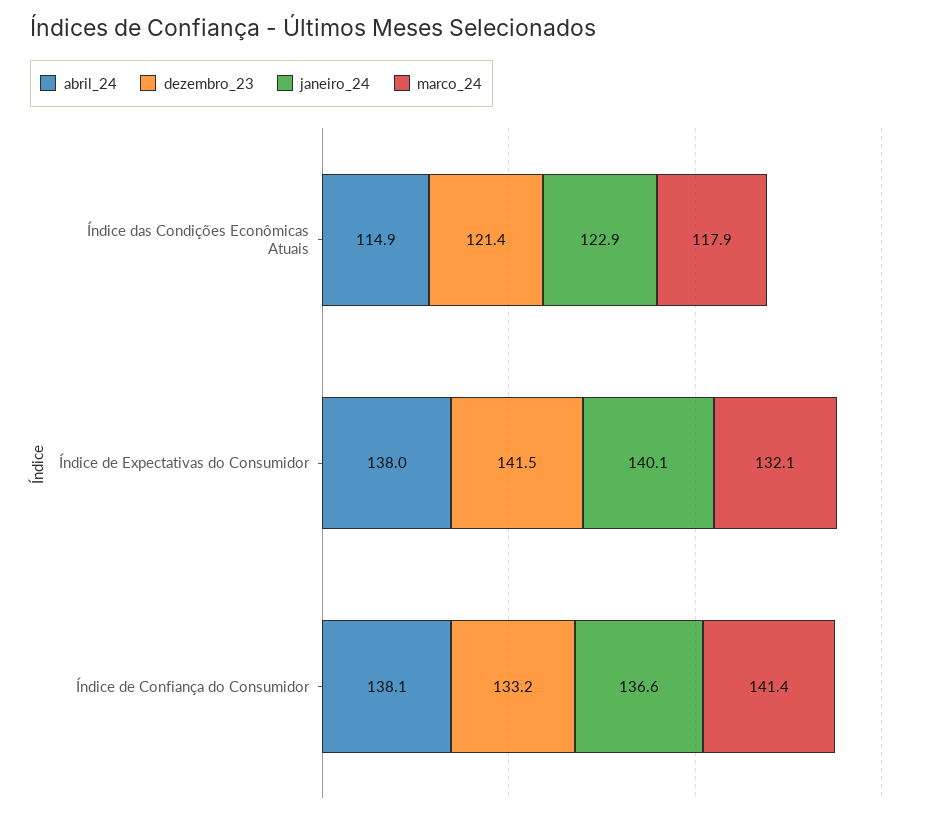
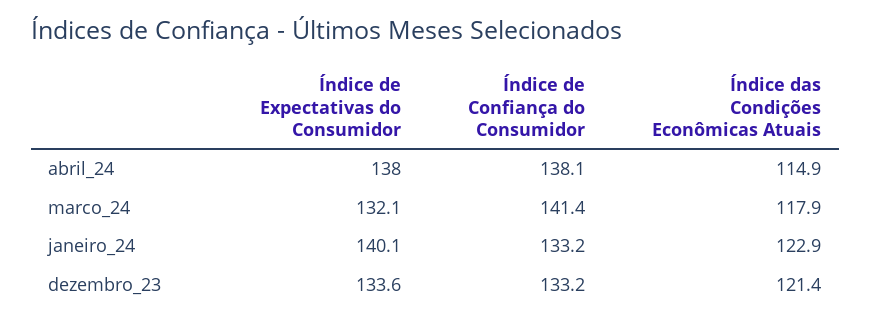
dezembro_23, Índice de Expectativas do Consumidor: 141.5 -> 133.6
janeiro_24, Índice de Confiança do Consumidor: 136.6 -> 133.2

